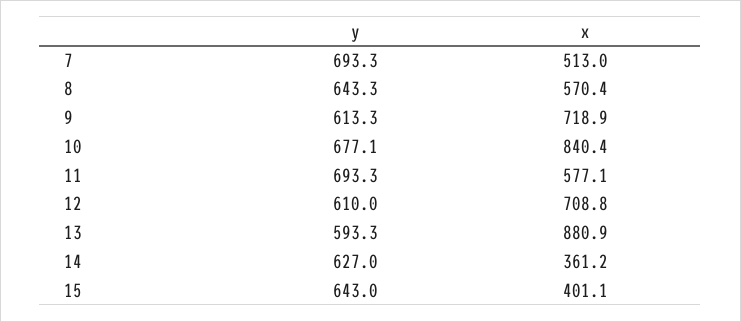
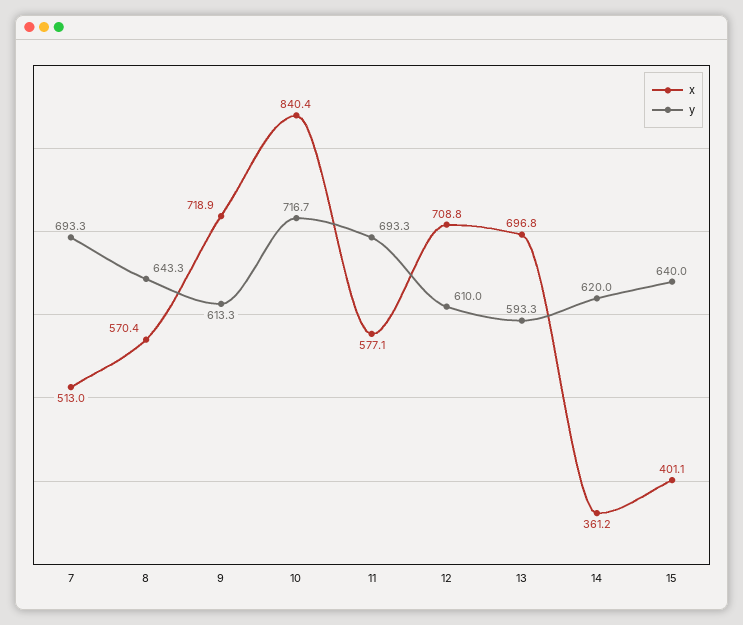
y, 10: 677.1 -> 716.7
x, 13: 880.9 -> 696.8
y, 14: 627 -> 620
y, 15: 643 -> 640

